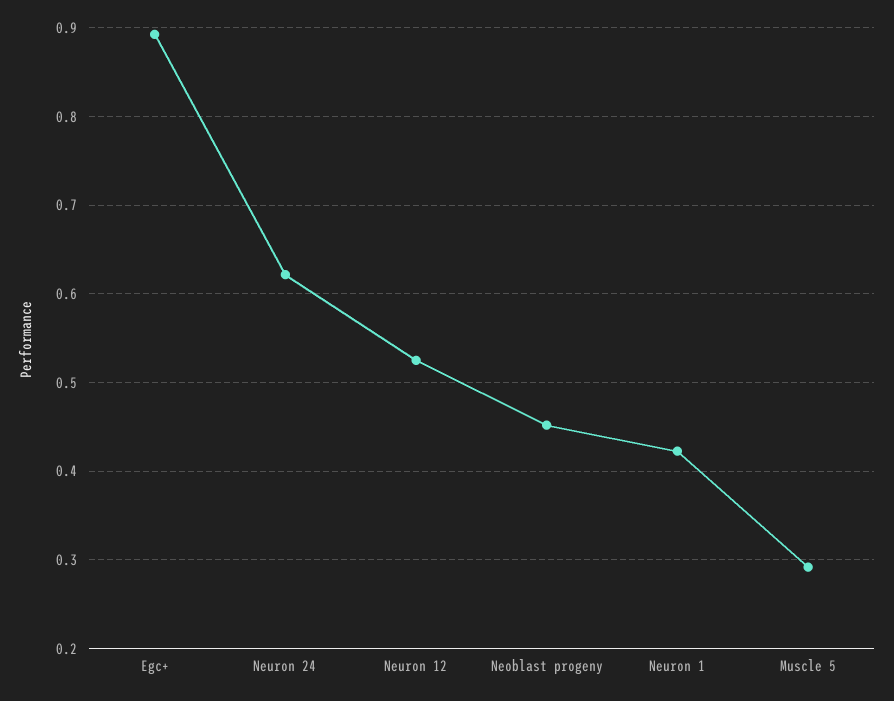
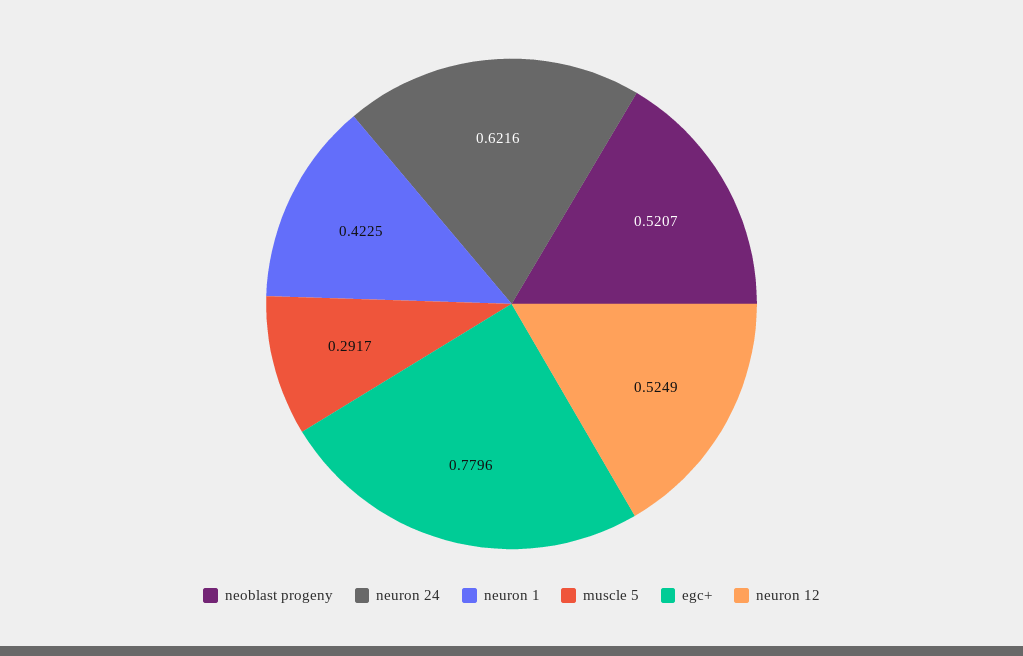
Egc+: 0.89 -> 0.7796
Neoblast progeny: 0.45 -> 0.5207

